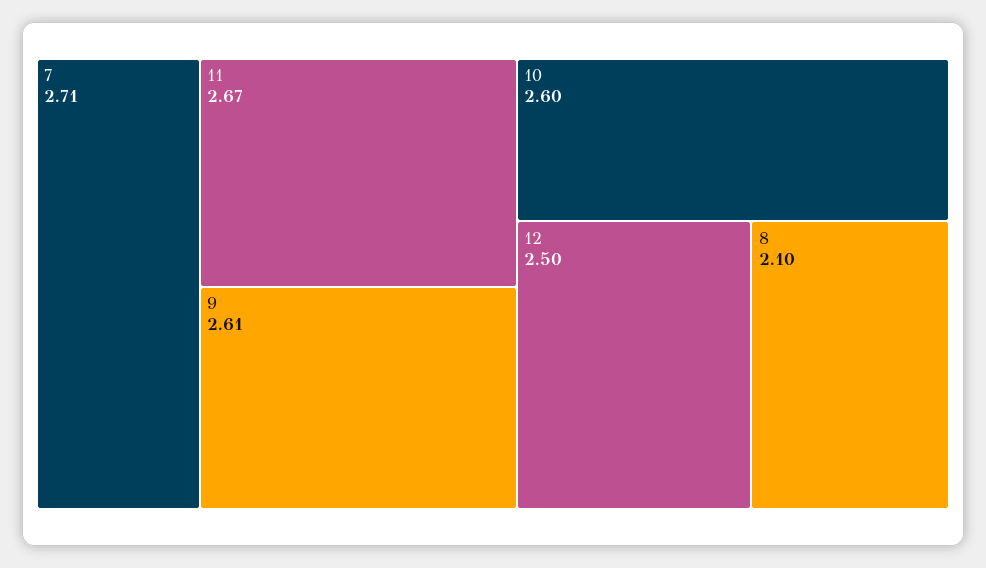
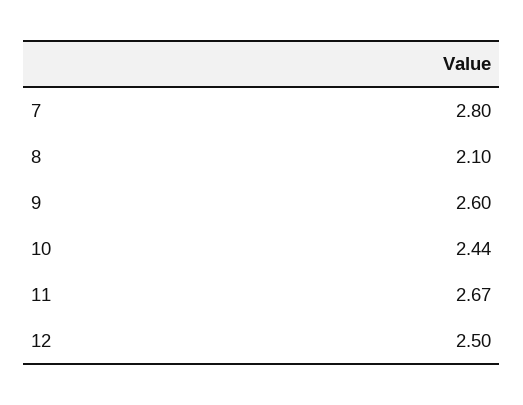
7: 2.71 -> 2.8
9: 2.61 -> 2.6
10: 2.6 -> 2.44

